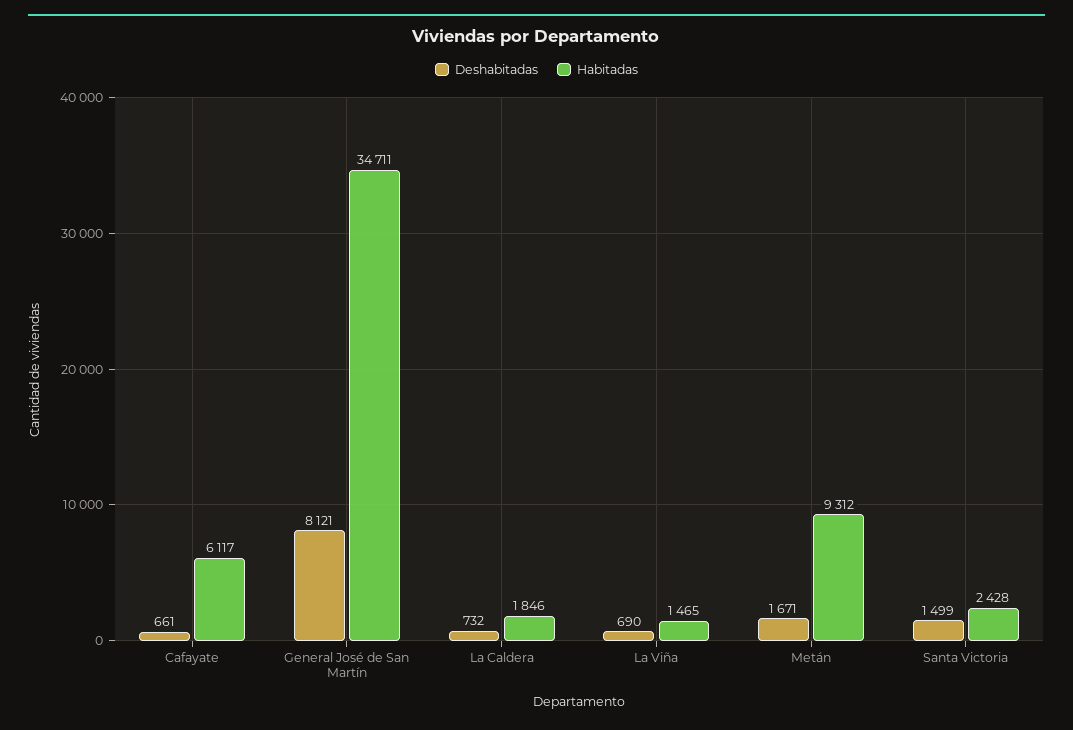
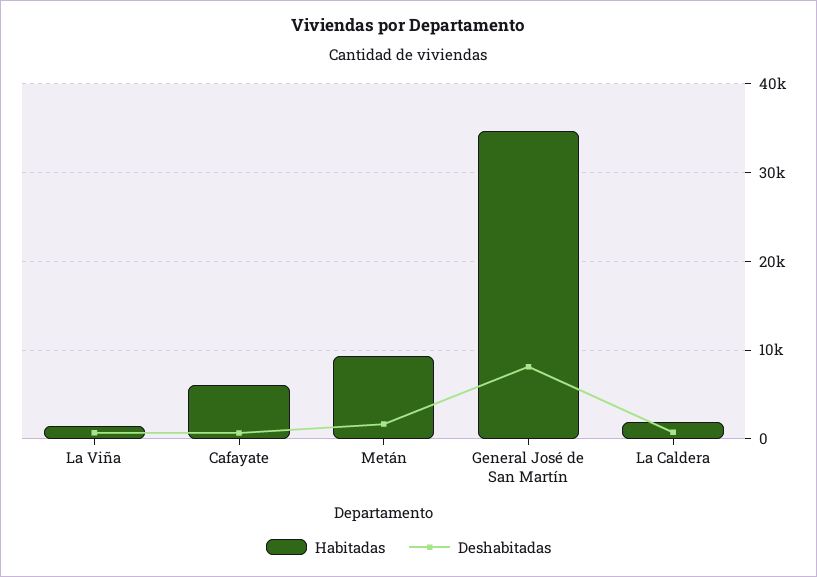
Deshabitadas, Santa Victoria: 1499 -> none
Habitadas, Santa Victoria: 2428 -> none

